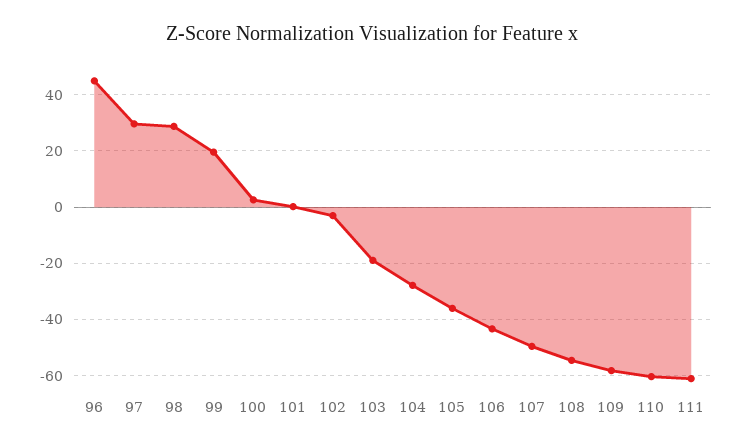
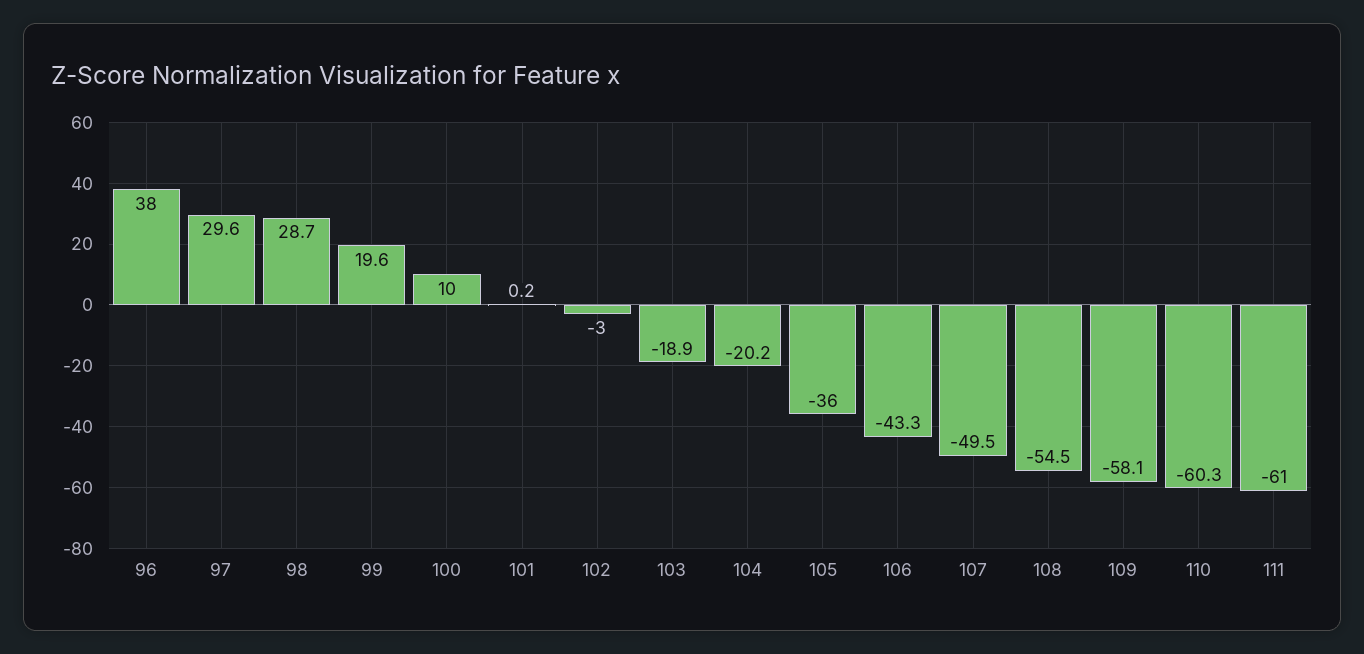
96: 45 -> 38
100: 2.5 -> 10
104: -27.5 -> -20.2

